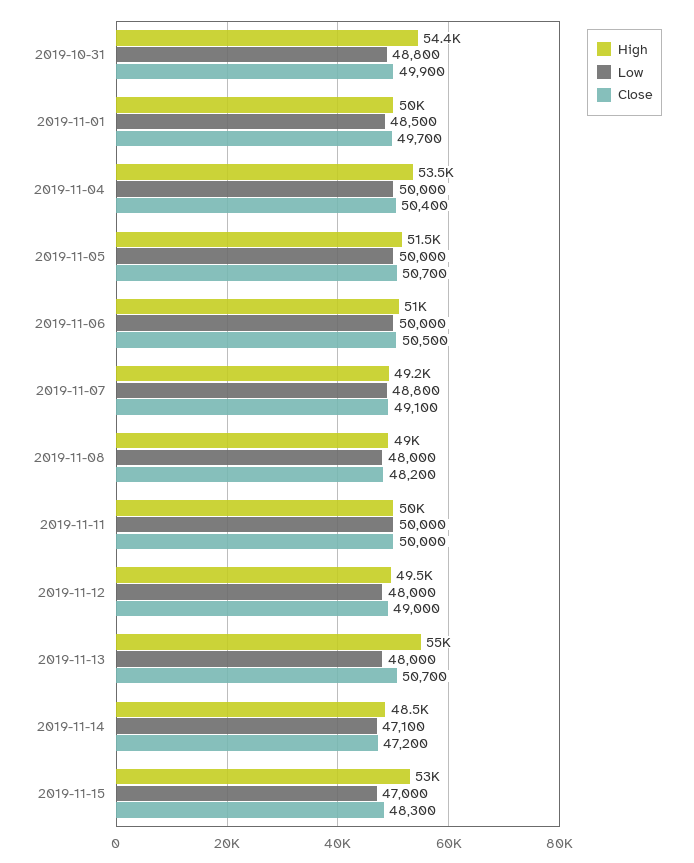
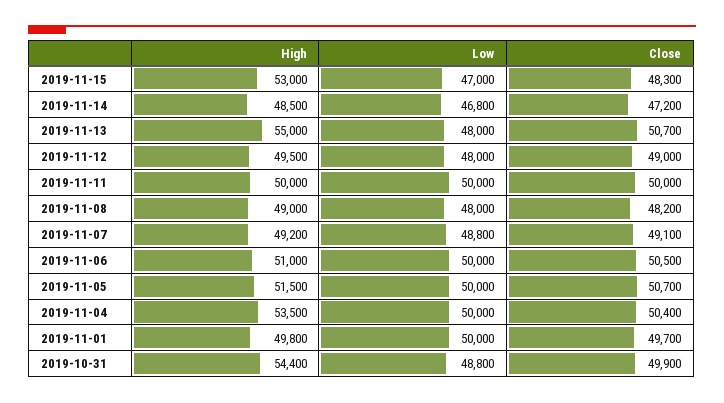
High, 2019-11-01: 50000 -> 49800
Low, 2019-11-01: 48500 -> 50000
Low, 2019-11-14: 47100 -> 46800

